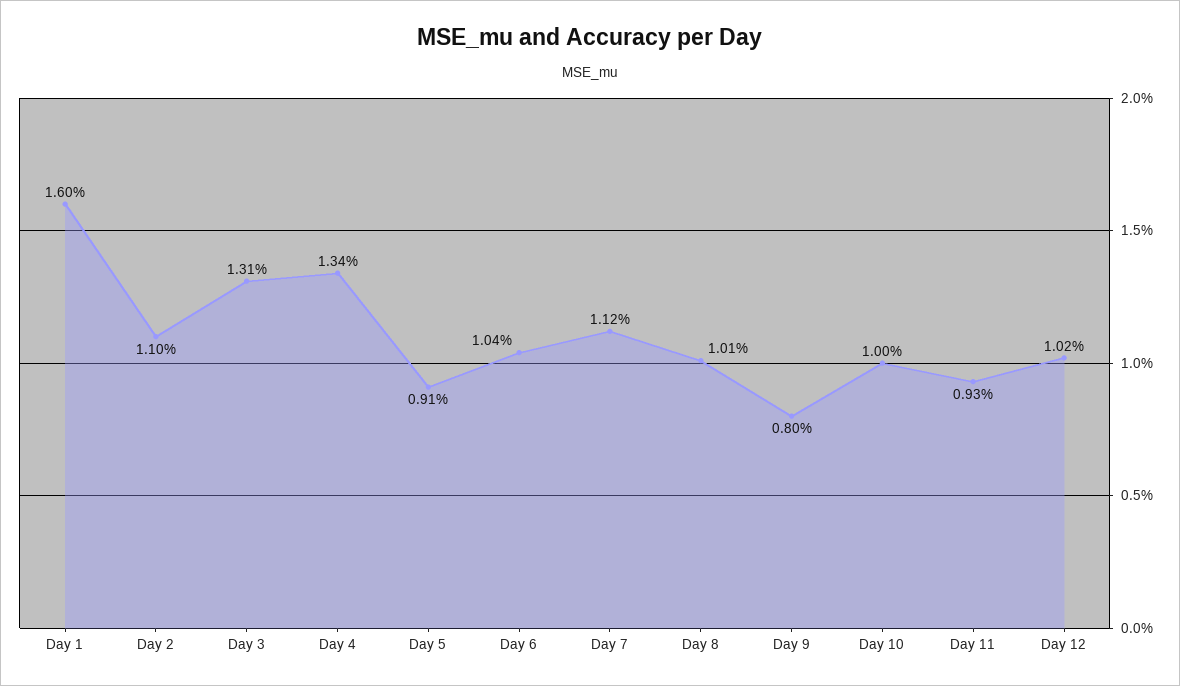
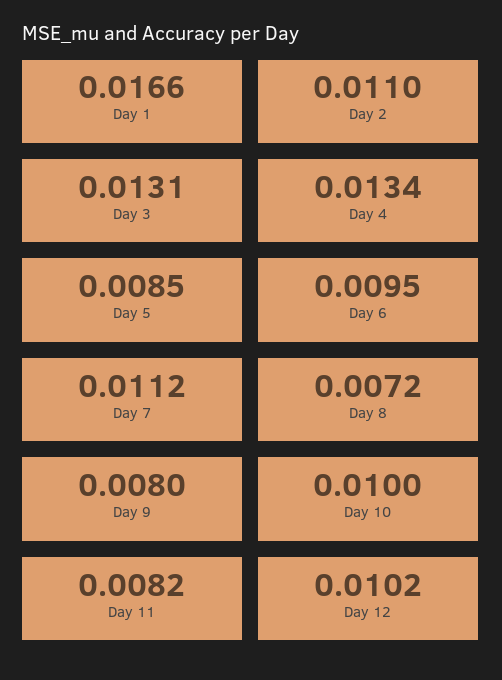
Day 1: 0.016 -> 0.0166
Day 5: 0.0091 -> 0.0085
Day 6: 0.0104 -> 0.0095
Day 8: 0.0101 -> 0.0072
Day 11: 0.0093 -> 0.0082

